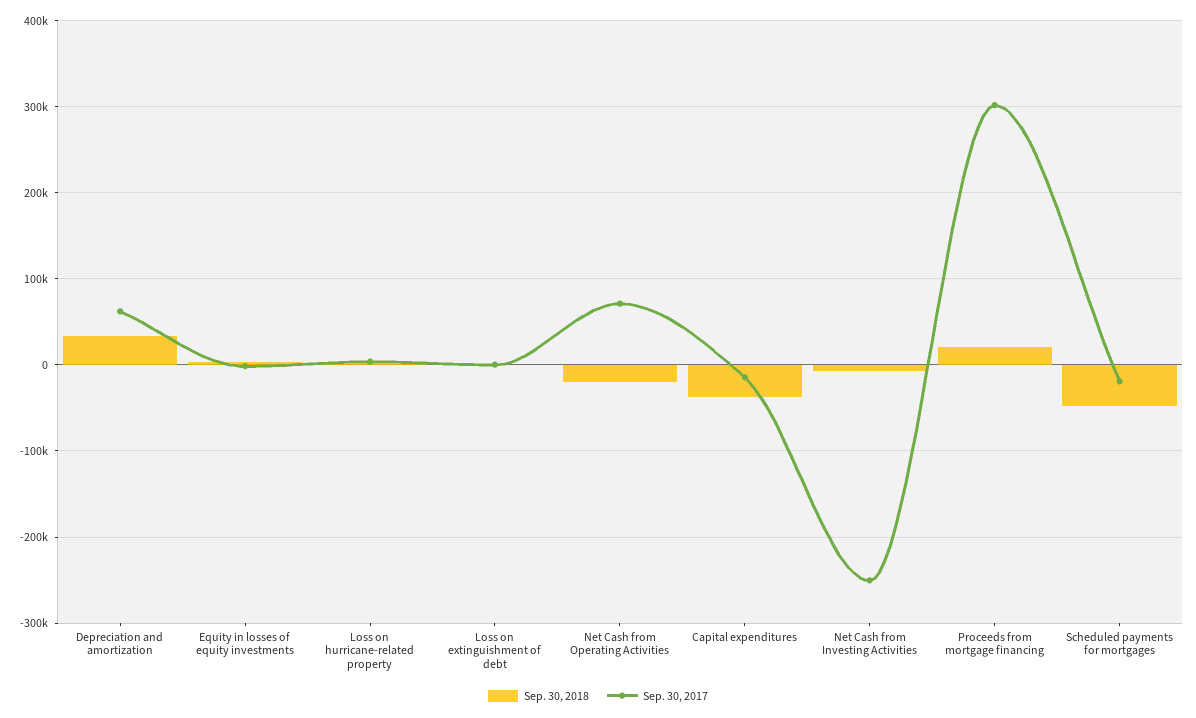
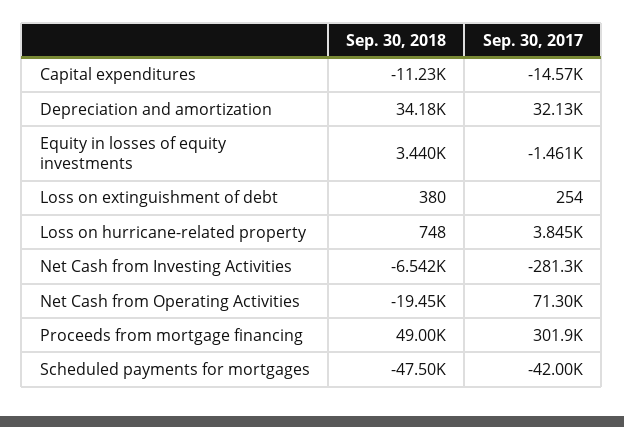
Sep. 30, 2017, Depreciation and amortization: 60000 -> 32130
Sep. 30, 2018, Capital expenditures: -40000 -> -11230
Sep. 30, 2017, Net Cash from Investing Activities: -250000 -> -281300
Sep. 30, 2018, Proceeds from mortgage financing: 20000 -> 49000
Sep. 30, 2017, Scheduled payments for mortgages: -20000 -> -42000

